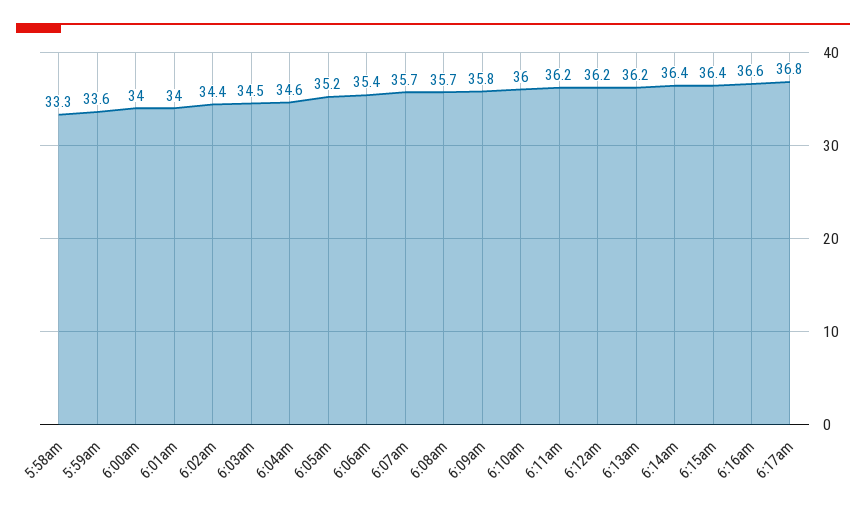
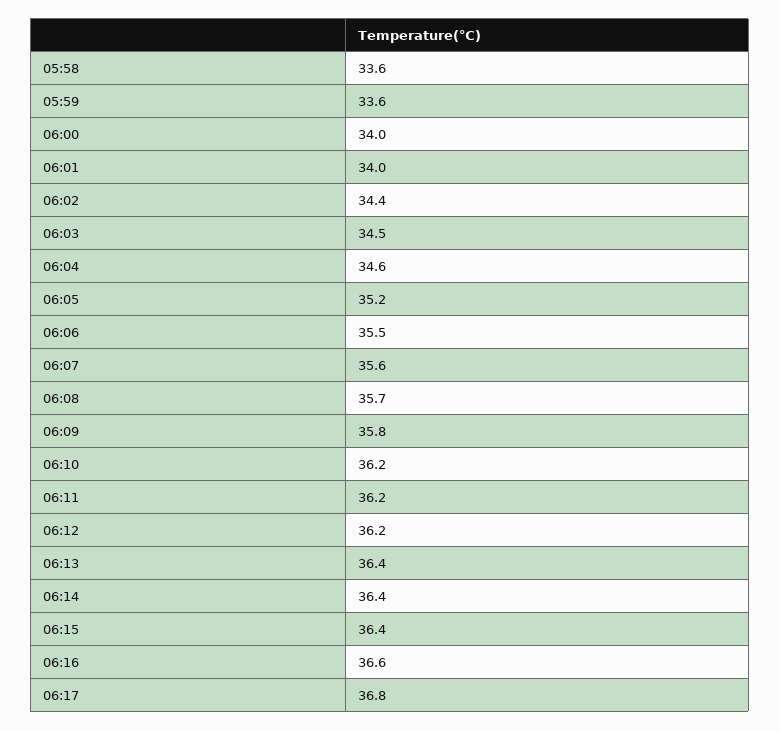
5:58am: 33.3 -> 33.6
6:06am: 35.4 -> 35.5
6:07am: 35.7 -> 35.6
6:10am: 36 -> 36.2
6:13am: 36.2 -> 36.4

